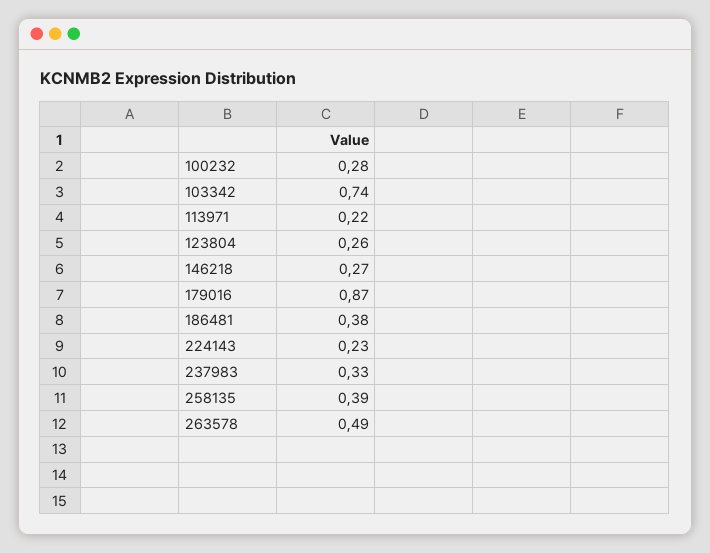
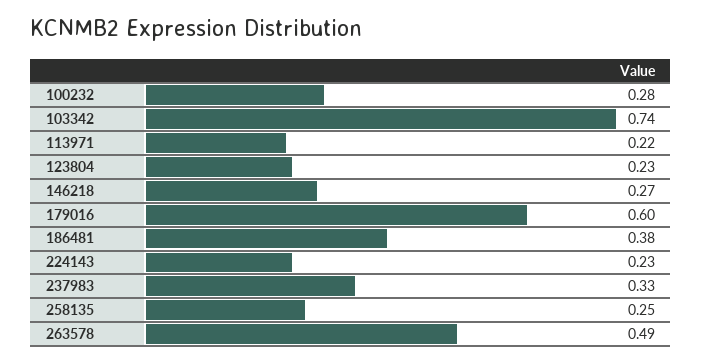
123804: 0.26 -> 0.23
179016: 0.87 -> 0.6
258135: 0.39 -> 0.25

